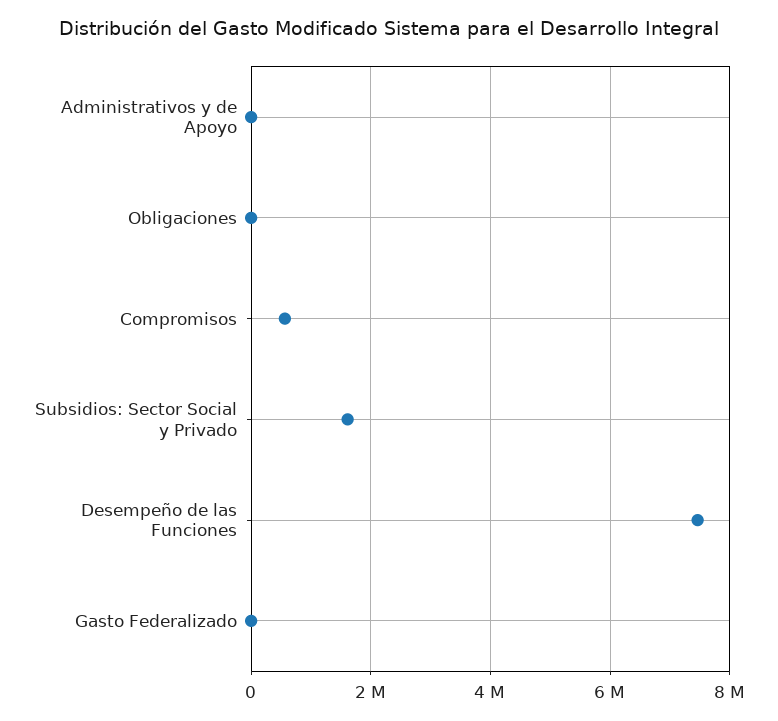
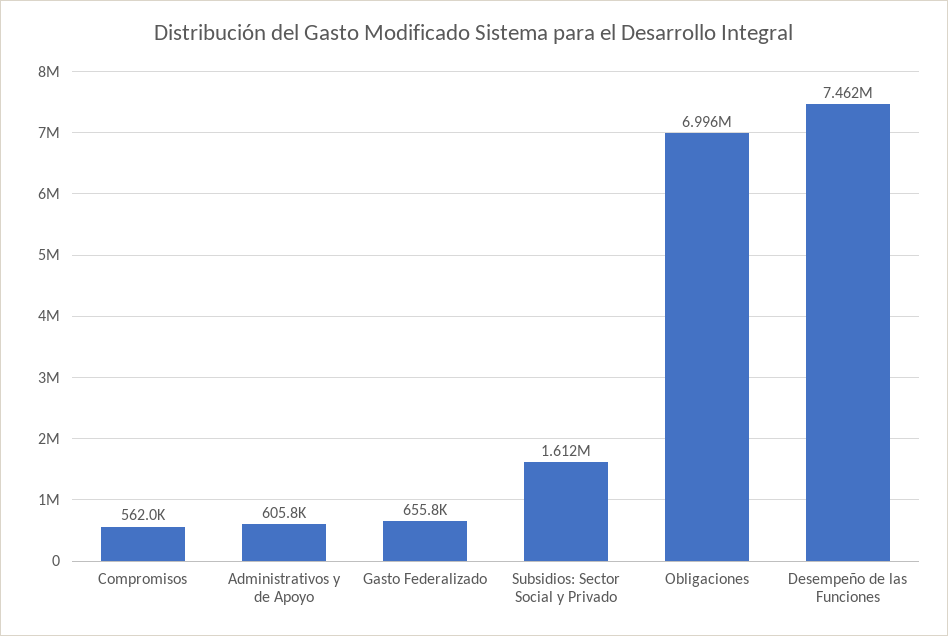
Administrativos y de Apoyo: 0 -> 605800
Obligaciones: 0 -> 6996000
Gasto Federalizado: 0 -> 655800

